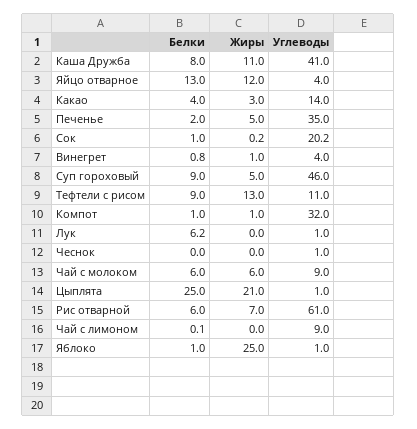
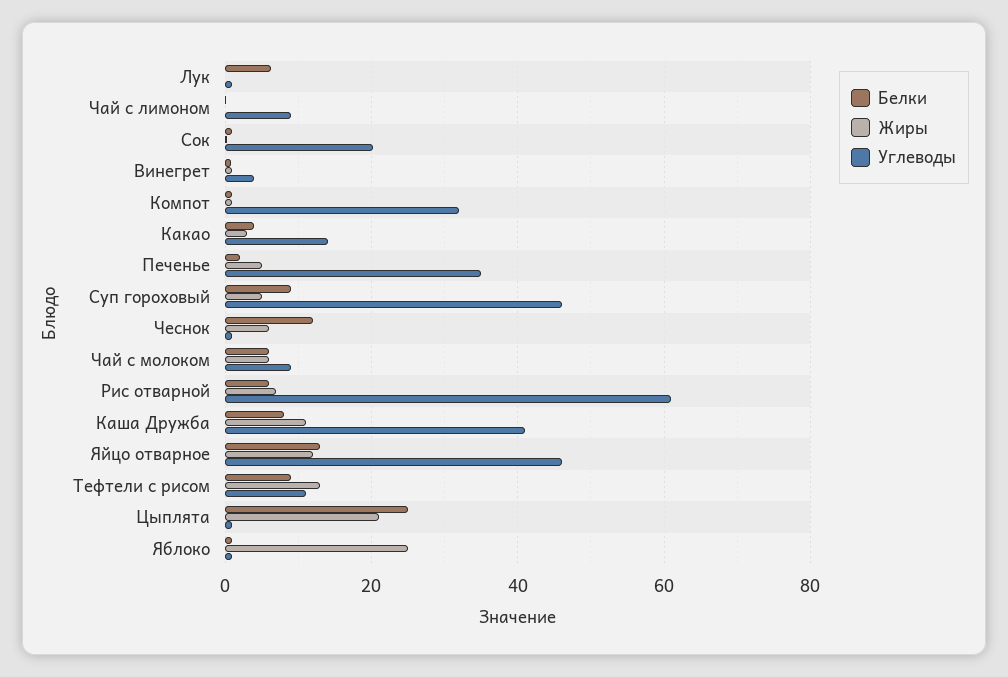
Углеводы, Яйцо отварное: 4 -> 46
Белки, Чеснок: 0 -> 12
Жиры, Чеснок: 0 -> 6

